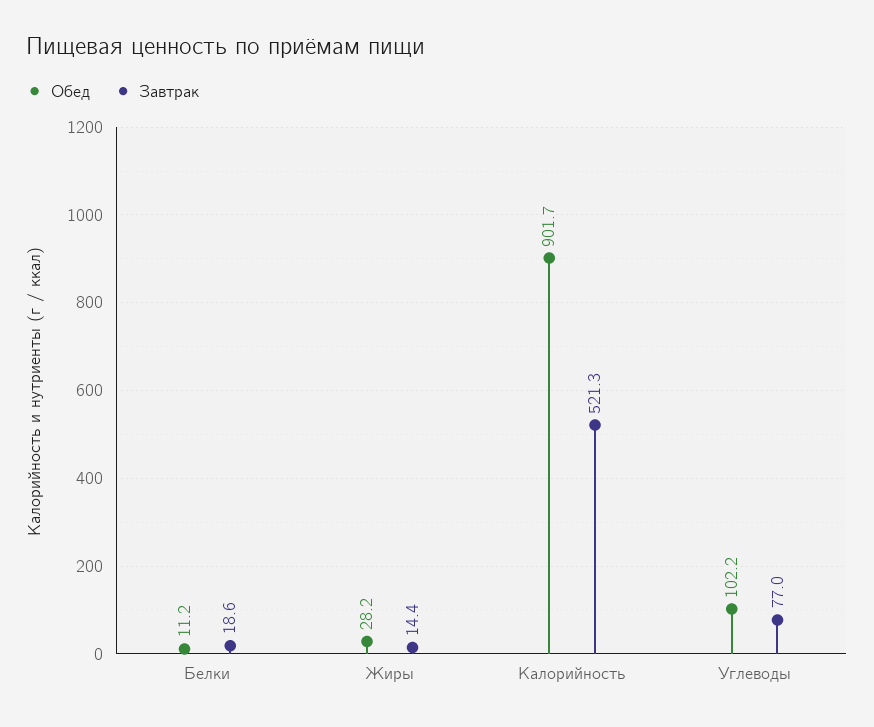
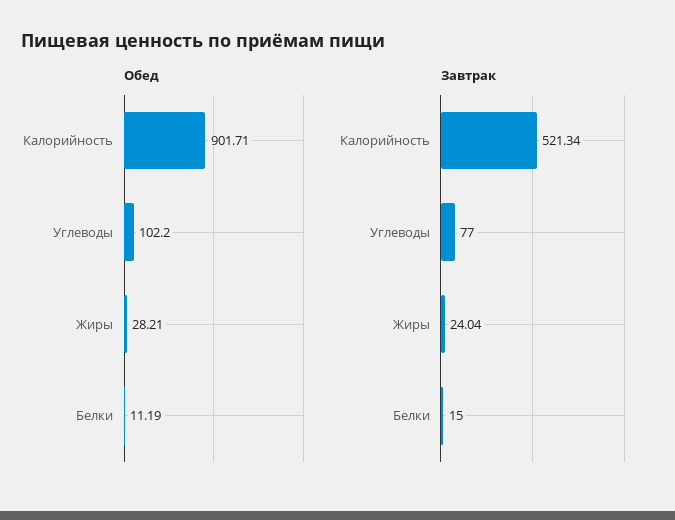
Завтрак, Белки: 18.6 -> 15
Завтрак, Жиры: 14.4 -> 24.04

